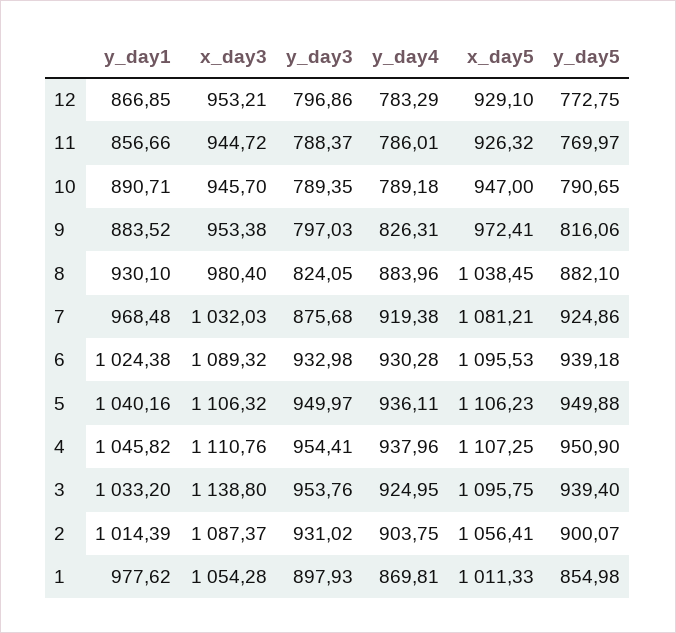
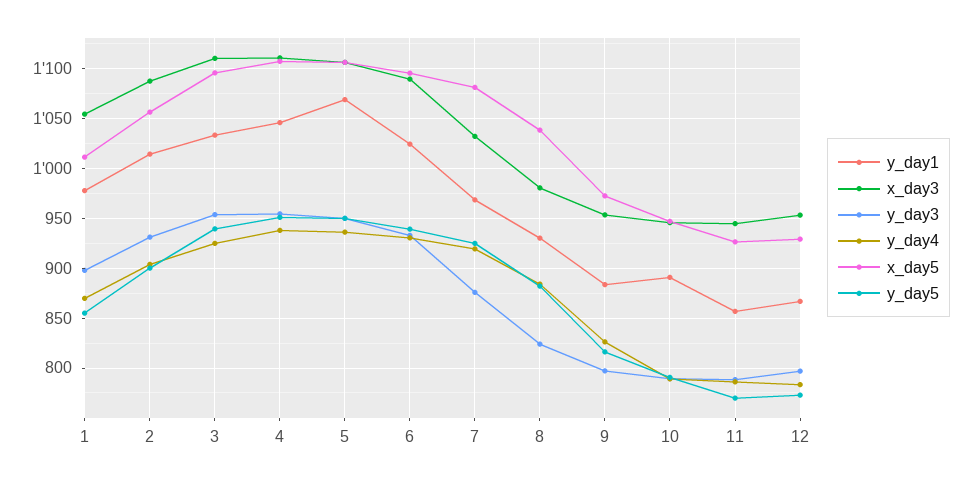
y_day1, 5: 1040.16 -> 1070
x_day3, 3: 1138.8 -> 1110

